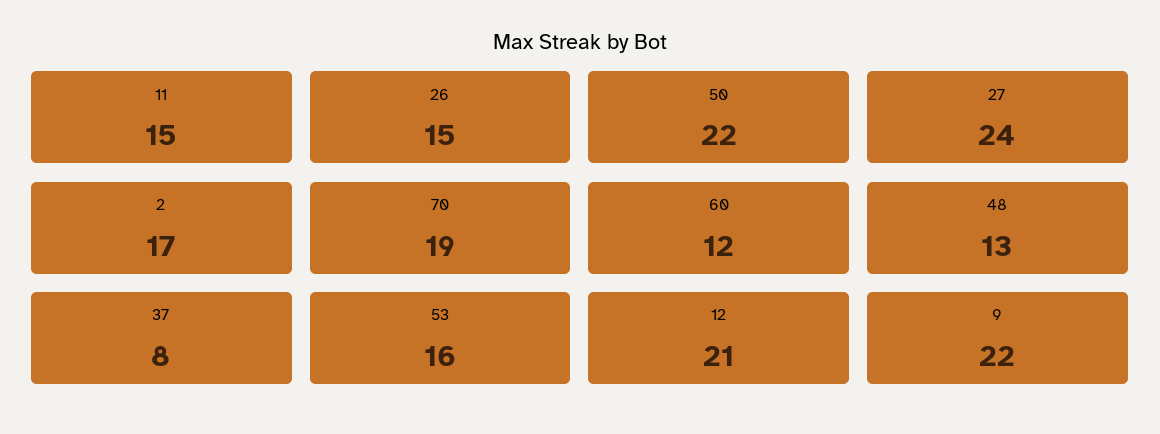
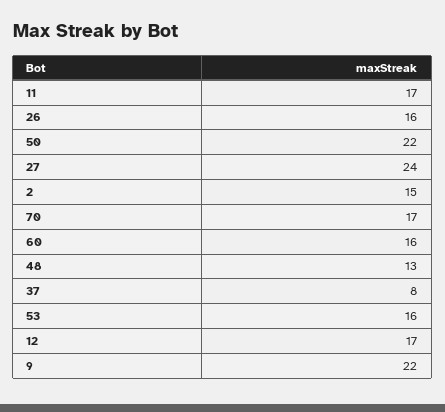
11: 15 -> 17
26: 15 -> 16
2: 17 -> 15
70: 19 -> 17
60: 12 -> 16
12: 21 -> 17

